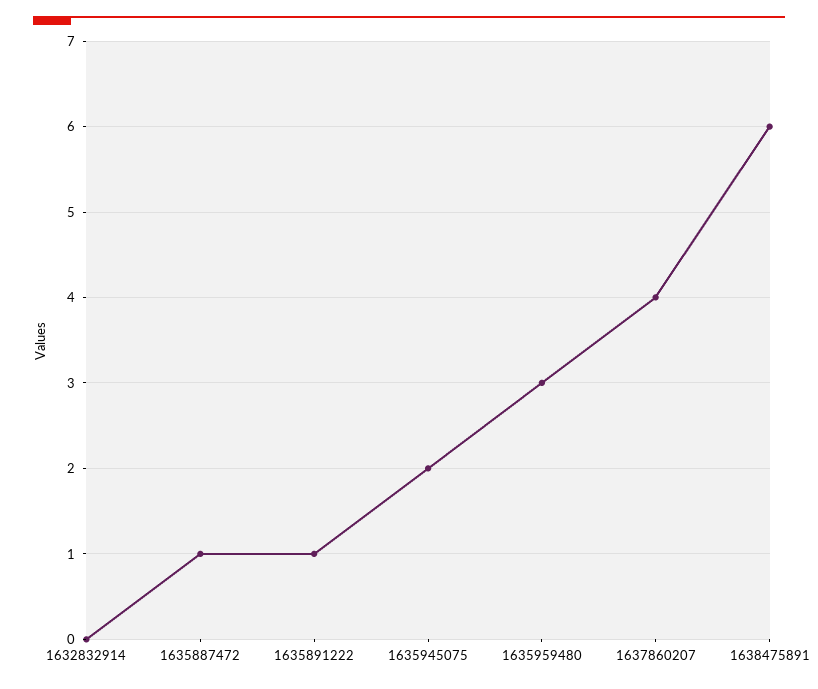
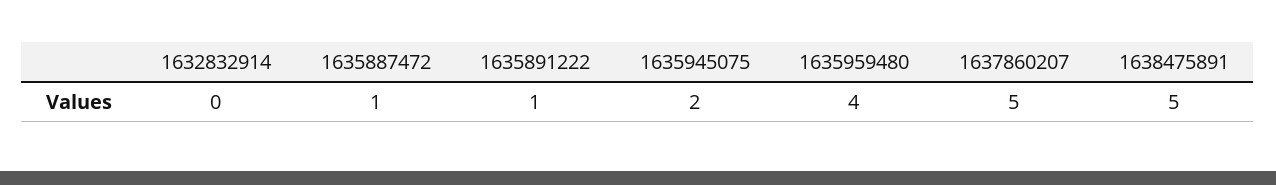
1635959480: 3 -> 4
1637860207: 4 -> 5
1638475891: 6 -> 5

